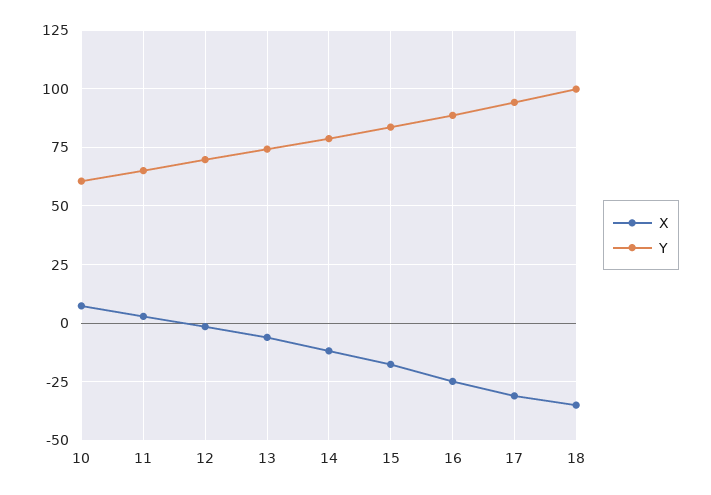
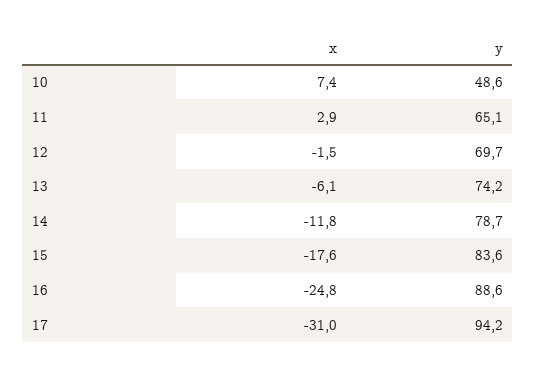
Y, 10: 60 -> 48.6
X, 18: -35 -> none
Y, 18: 100 -> none

